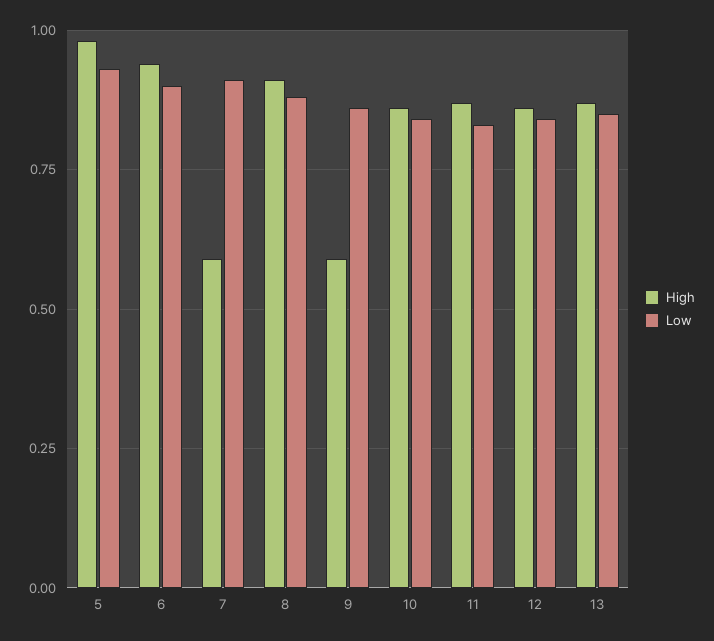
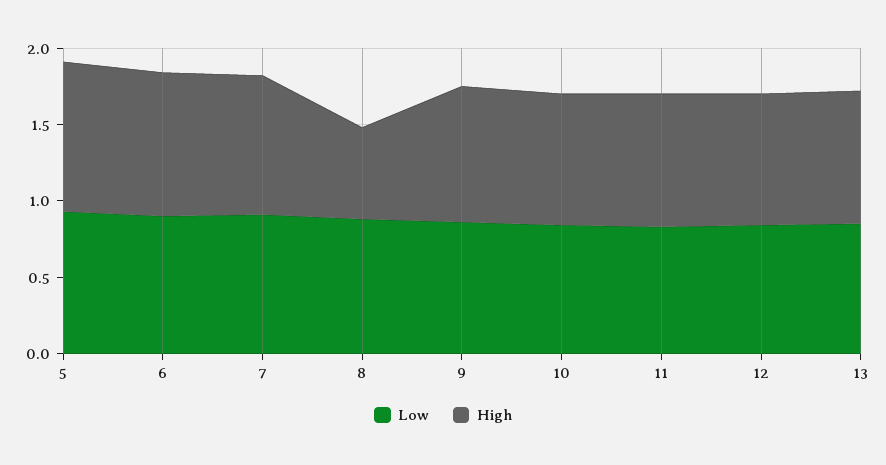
High, 7: 0.6 -> 0.9
High, 8: 0.9 -> 0.6
High, 9: 0.6 -> 0.9

